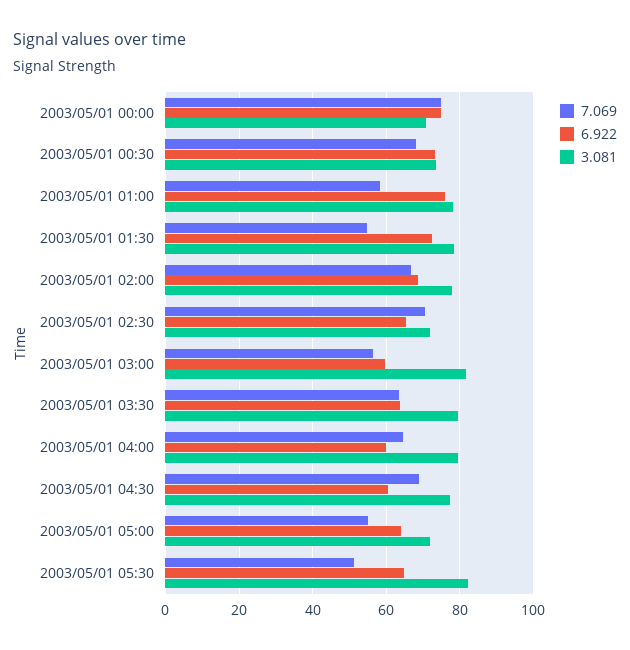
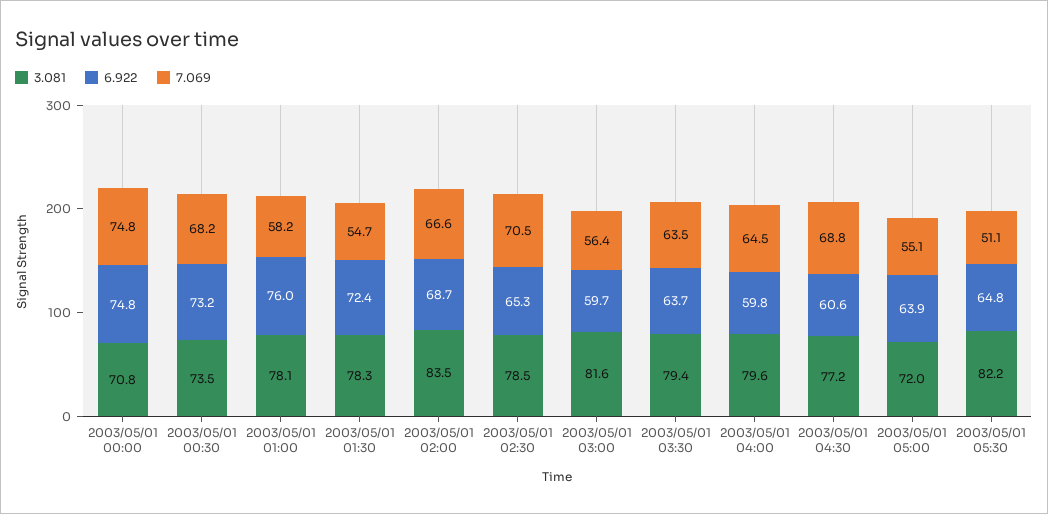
3.081, 2003/05/01 02:00: 78 -> 83.5
3.081, 2003/05/01 02:30: 72 -> 78.5

